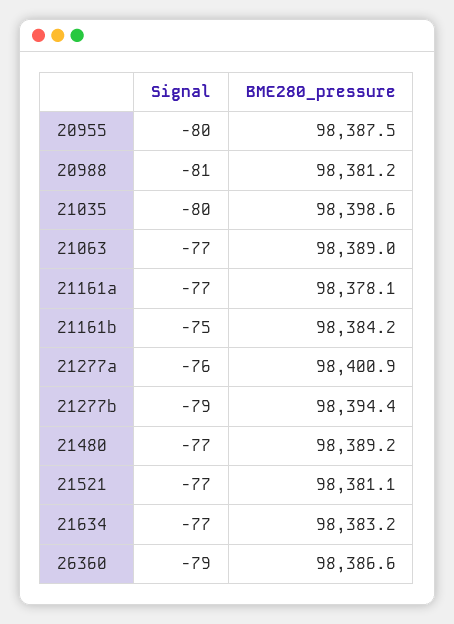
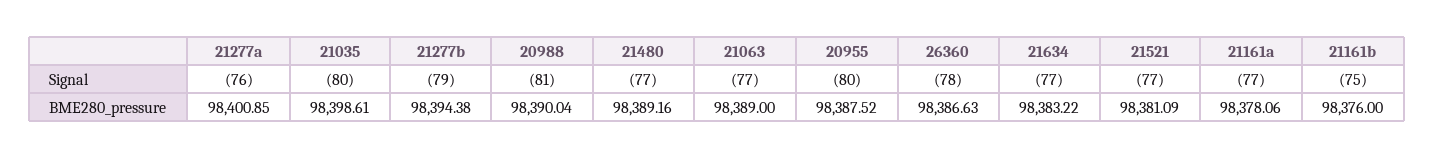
BME280_pressure, 20988: 98381.2 -> 98390.04
BME280_pressure, 21161b: 98384.2 -> 98376
Signal, 26360: -79 -> -78

